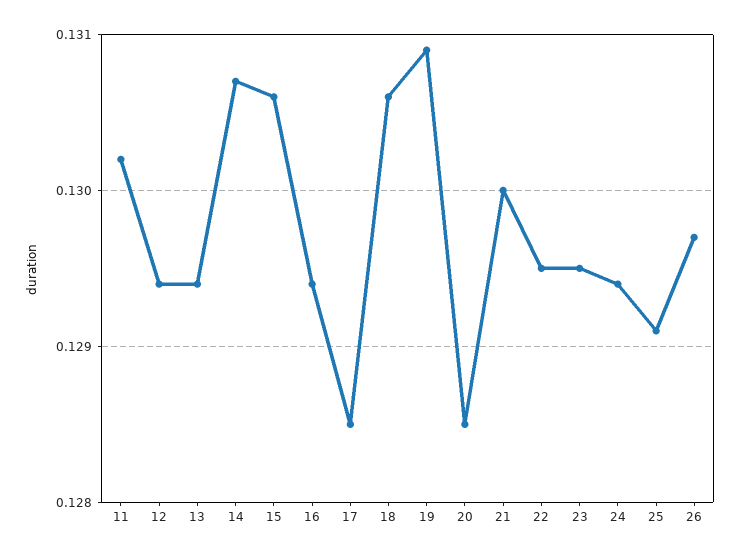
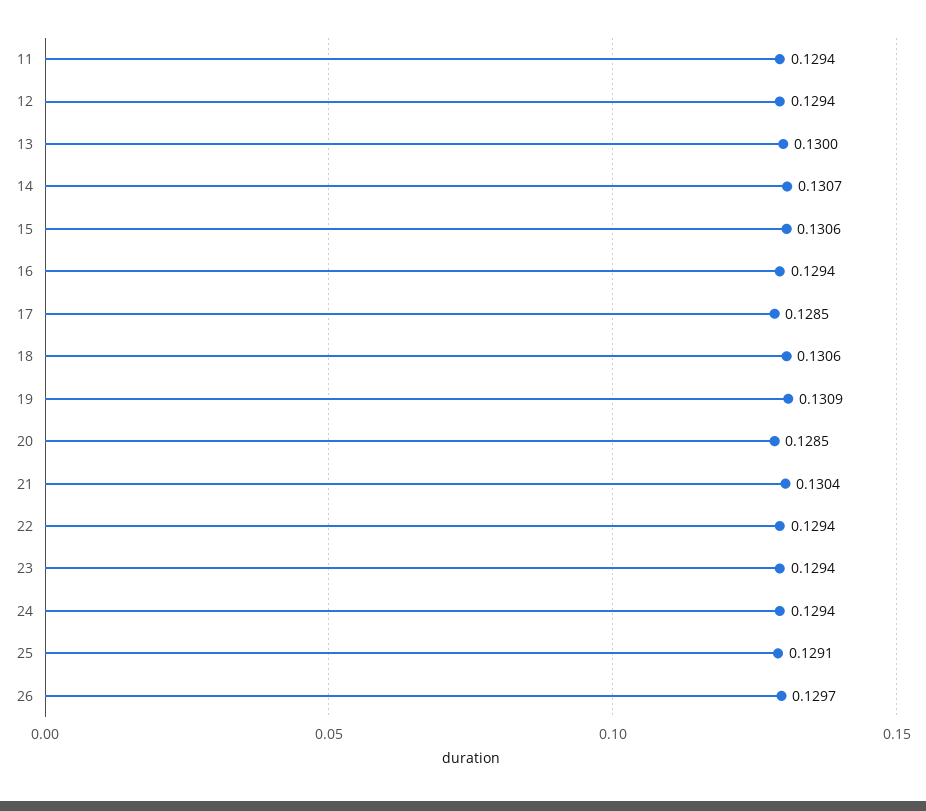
11: 0.1302 -> 0.1294
13: 0.1294 -> 0.13
21: 0.13 -> 0.1304
22: 0.1295 -> 0.1294
23: 0.1295 -> 0.1294

